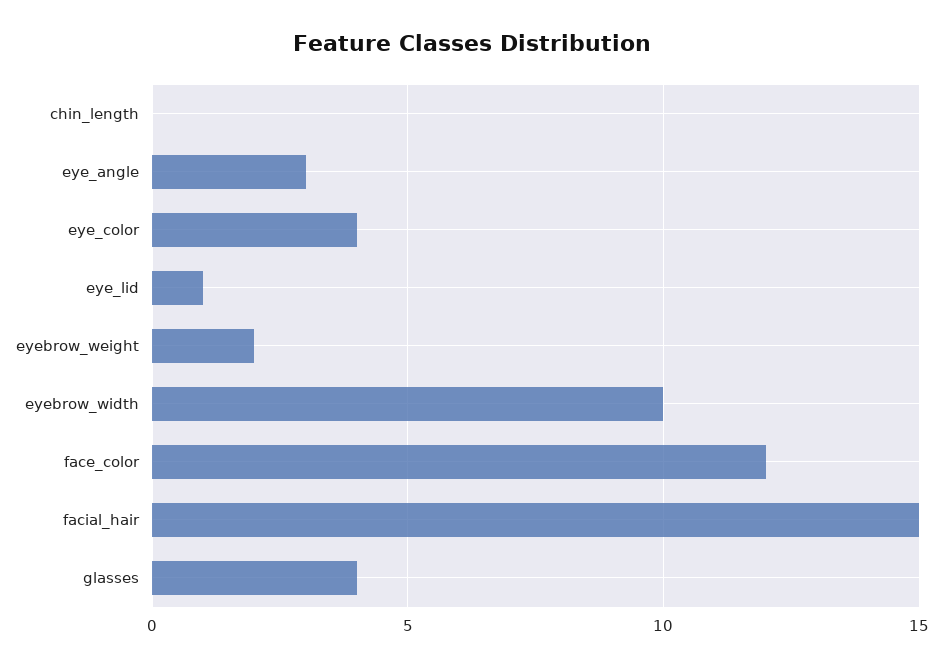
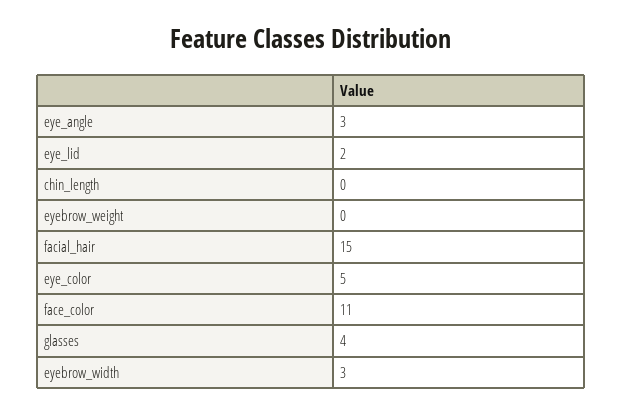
eye_color: 4 -> 5
eye_lid: 1 -> 2
eyebrow_weight: 2 -> 0
eyebrow_width: 10 -> 3
face_color: 12 -> 11

